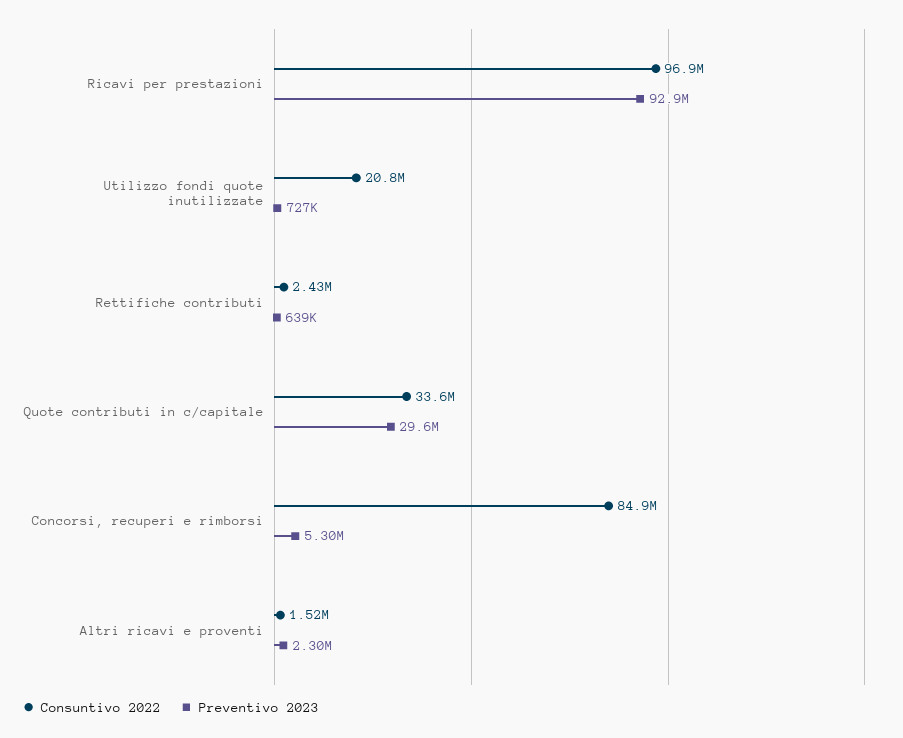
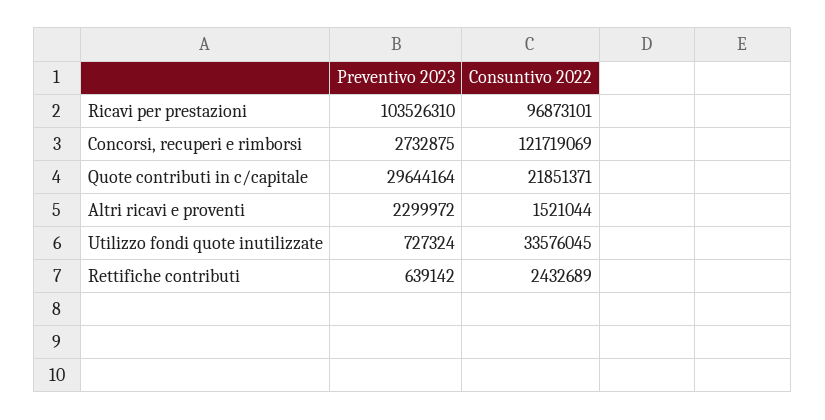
Preventivo 2023, Ricavi per prestazioni: 92900000 -> 103526310
Consuntivo 2022, Utilizzo fondi quote inutilizzate: 20800000 -> 33576045
Consuntivo 2022, Quote contributi in c/capitale: 33600000 -> 21851371
Consuntivo 2022, Concorsi, recuperi e rimborsi: 84900000 -> 121719069
Preventivo 2023, Concorsi, recuperi e rimborsi: 5300000 -> 2732875

